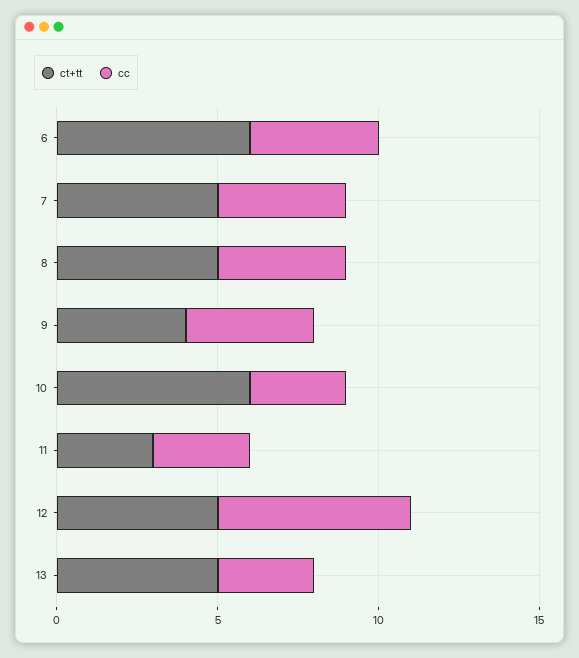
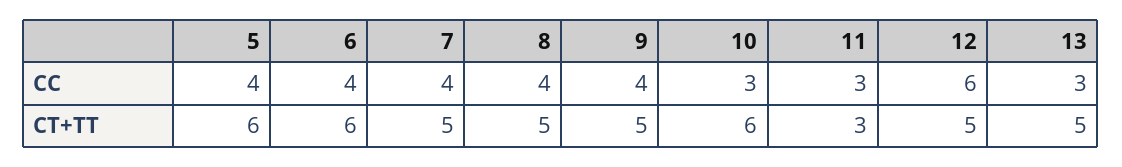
ct+tt, 9: 4 -> 5
cc, 5: none -> 4
ct+tt, 5: none -> 6

